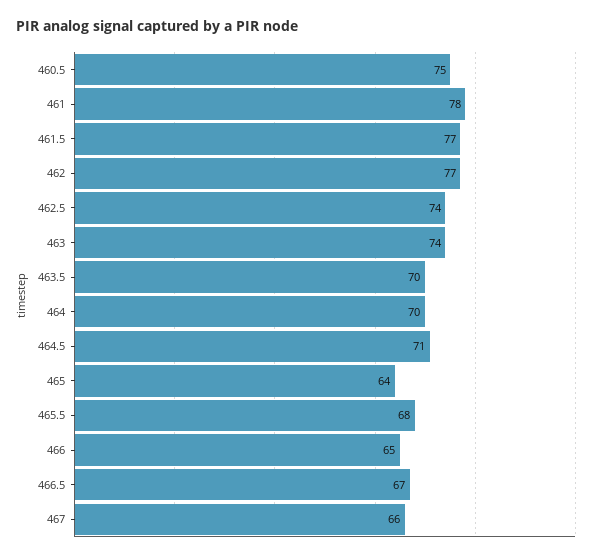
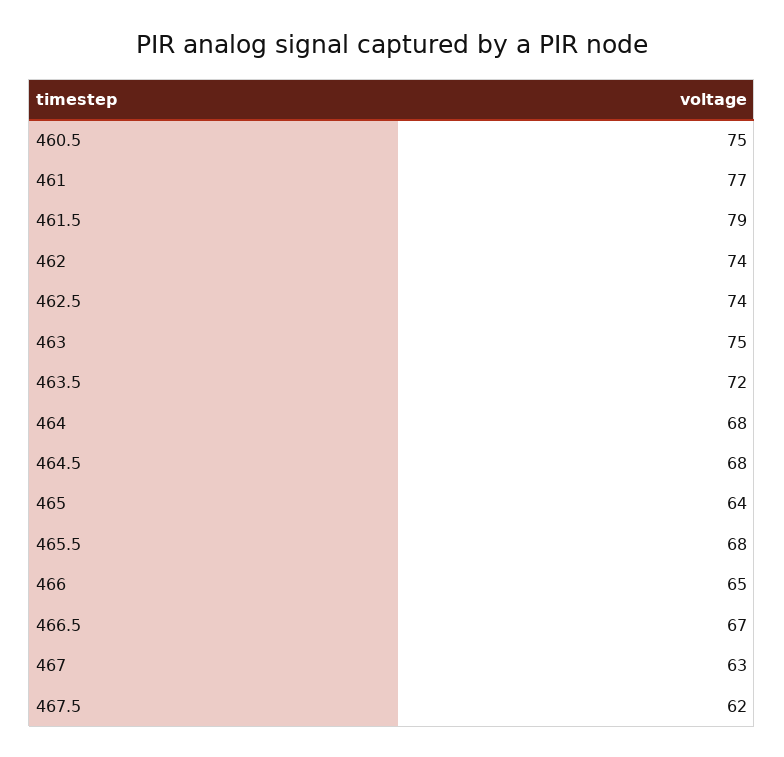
461: 78 -> 77
461.5: 77 -> 79
462: 77 -> 74
463: 74 -> 75
463.5: 70 -> 72
464: 70 -> 68
464.5: 71 -> 68
467: 66 -> 63
467.5: none -> 62

